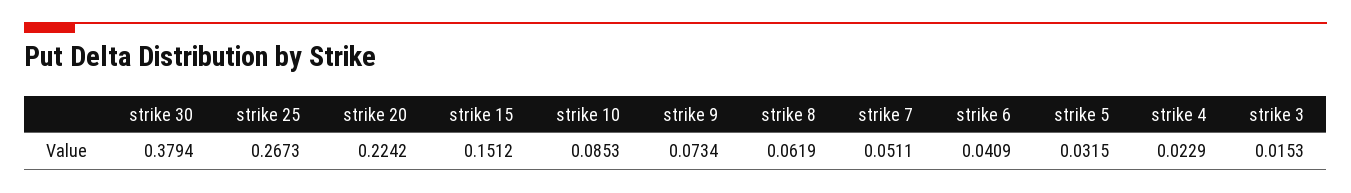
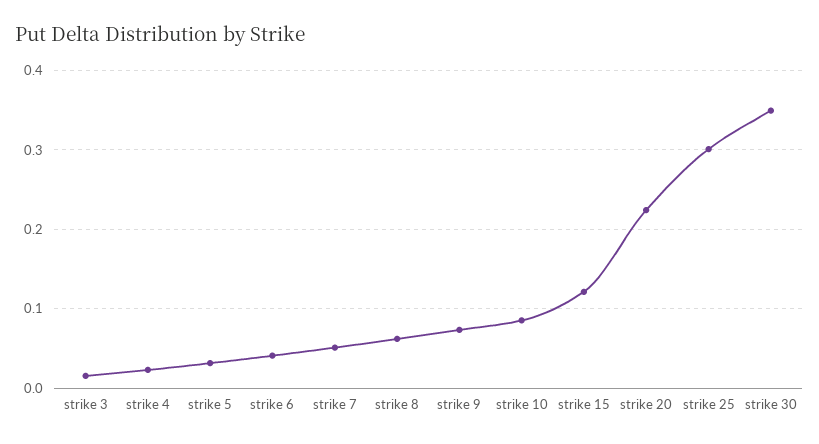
strike 30: 0.3794 -> 0.35
strike 25: 0.2673 -> 0.3
strike 15: 0.1512 -> 0.12

